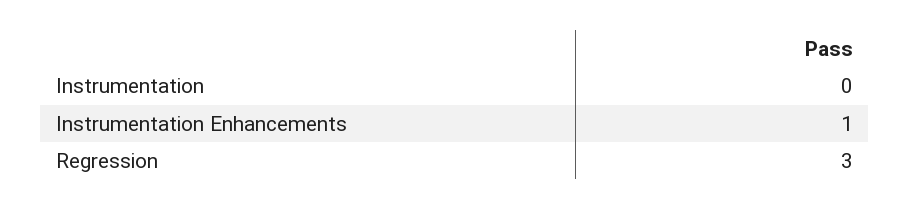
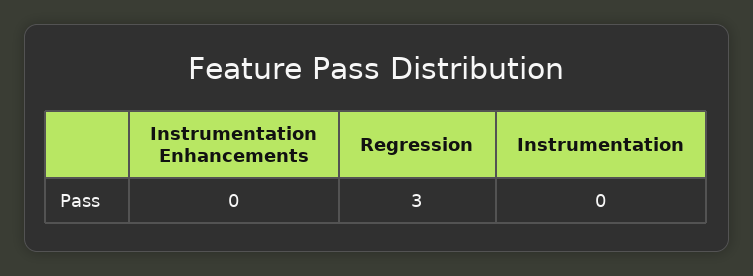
Instrumentation Enhancements: 1 -> 0

